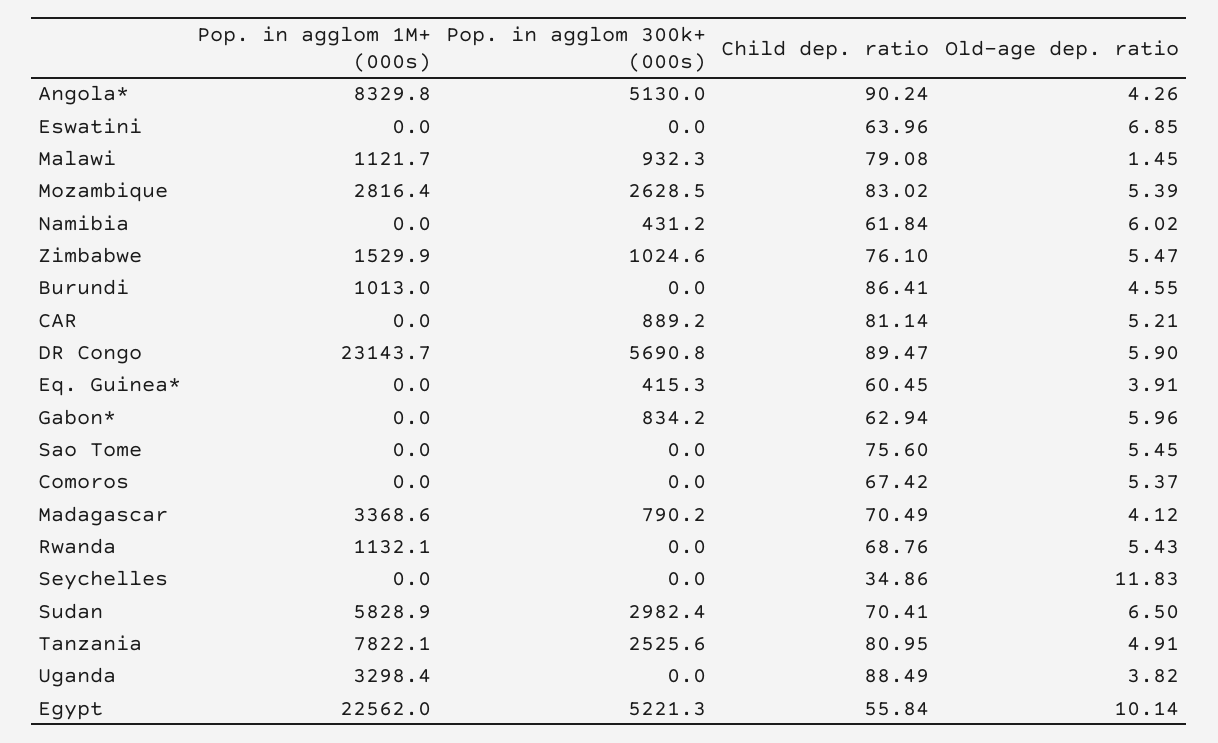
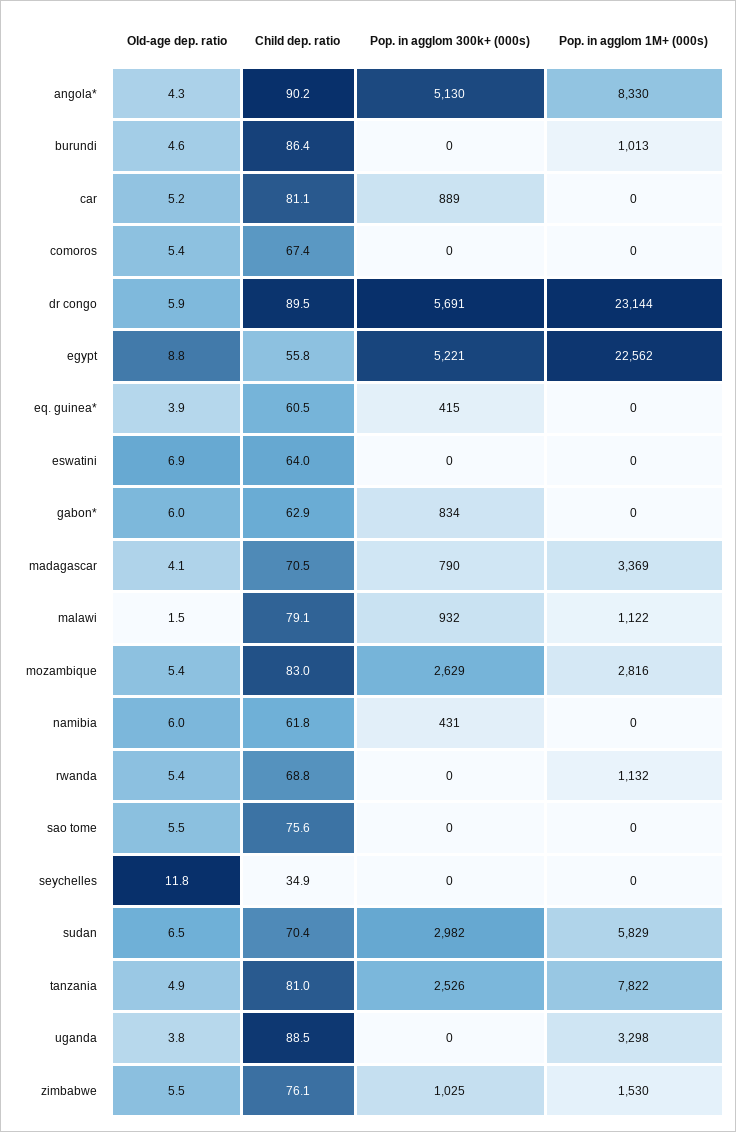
Old-age dep. ratio, Egypt: 10.14 -> 8.8

